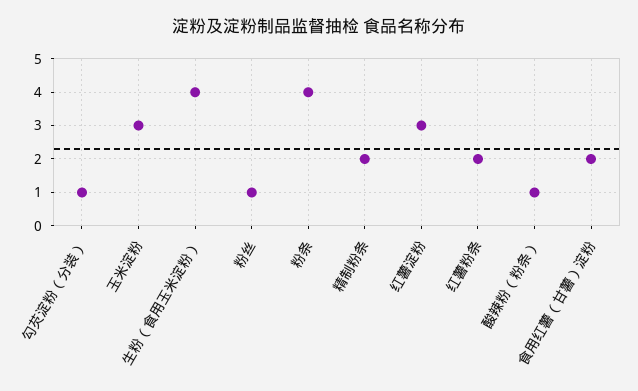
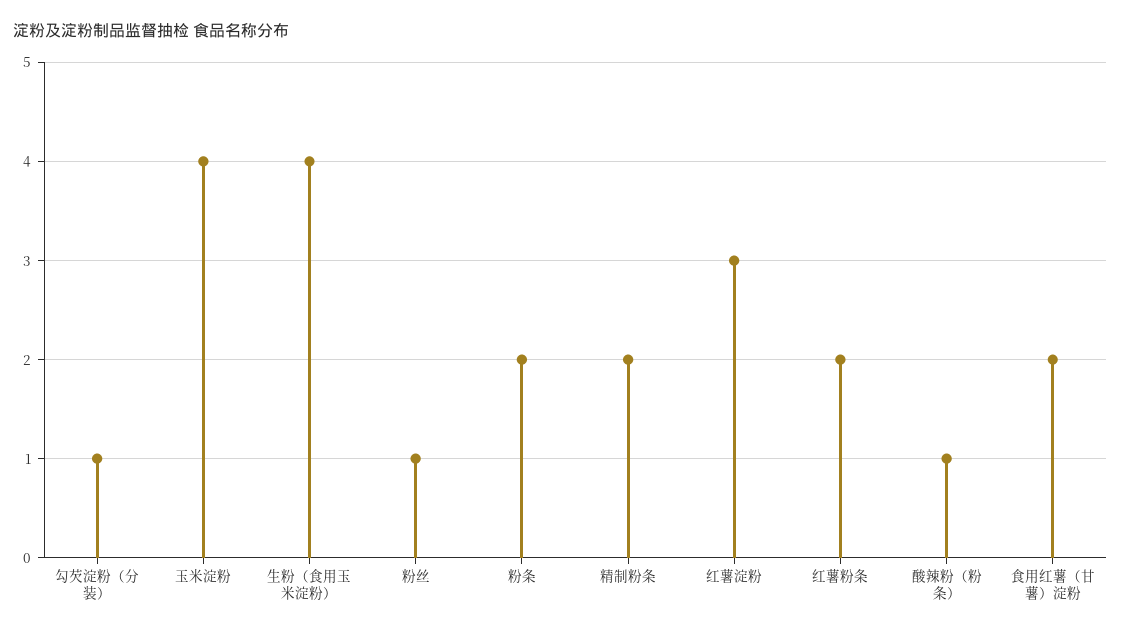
玉米淀粉: 3 -> 4
粉条: 4 -> 2

